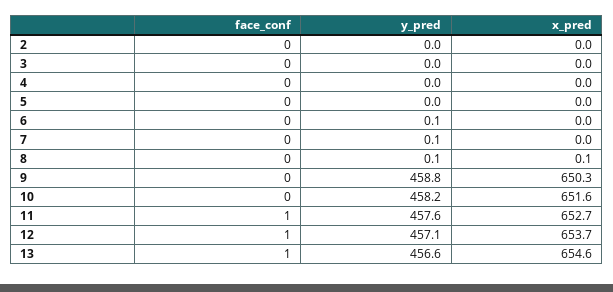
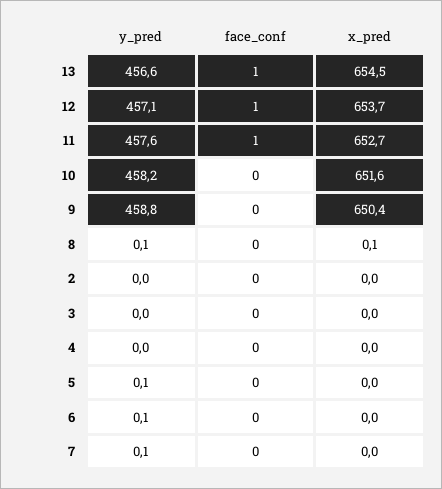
y_pred, 5: 0 -> 0.1
x_pred, 9: 650.3 -> 650.4
x_pred, 13: 654.6 -> 654.5

